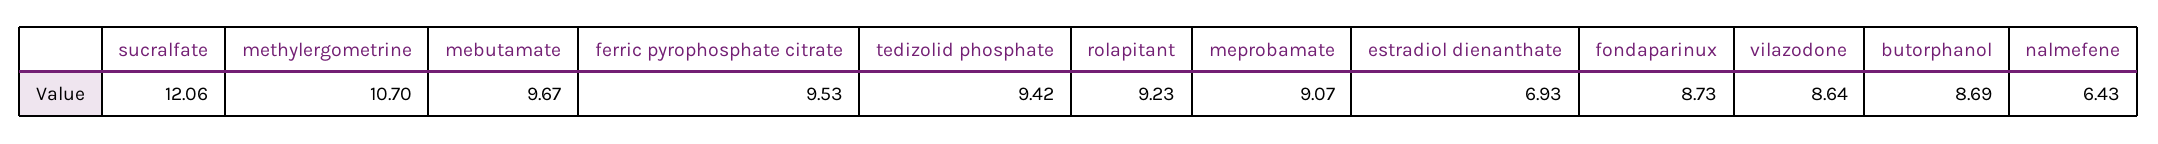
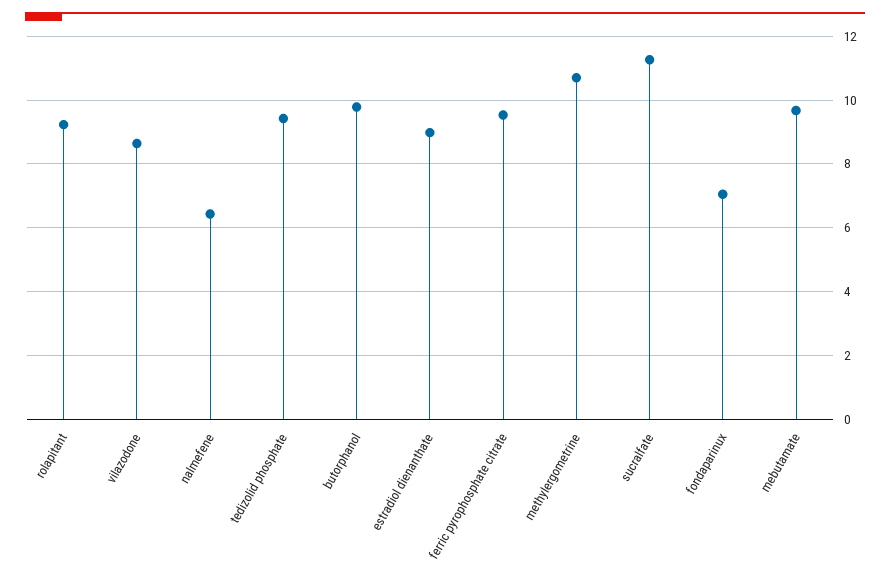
sucralfate: 12.06 -> 11.2
meprobamate: 9.07 -> none
estradiol dienanthate: 6.93 -> 9
fondaparinux: 8.73 -> 7
butorphanol: 8.69 -> 9.8

